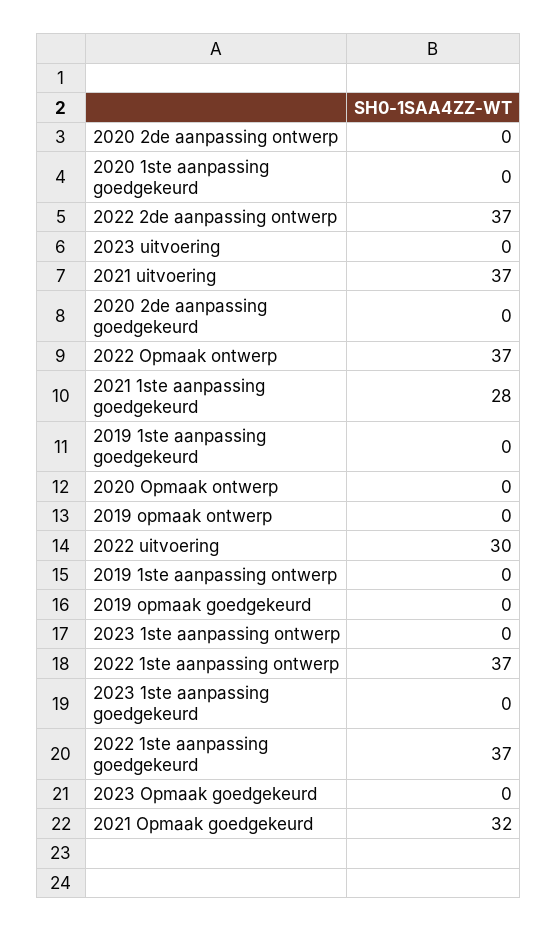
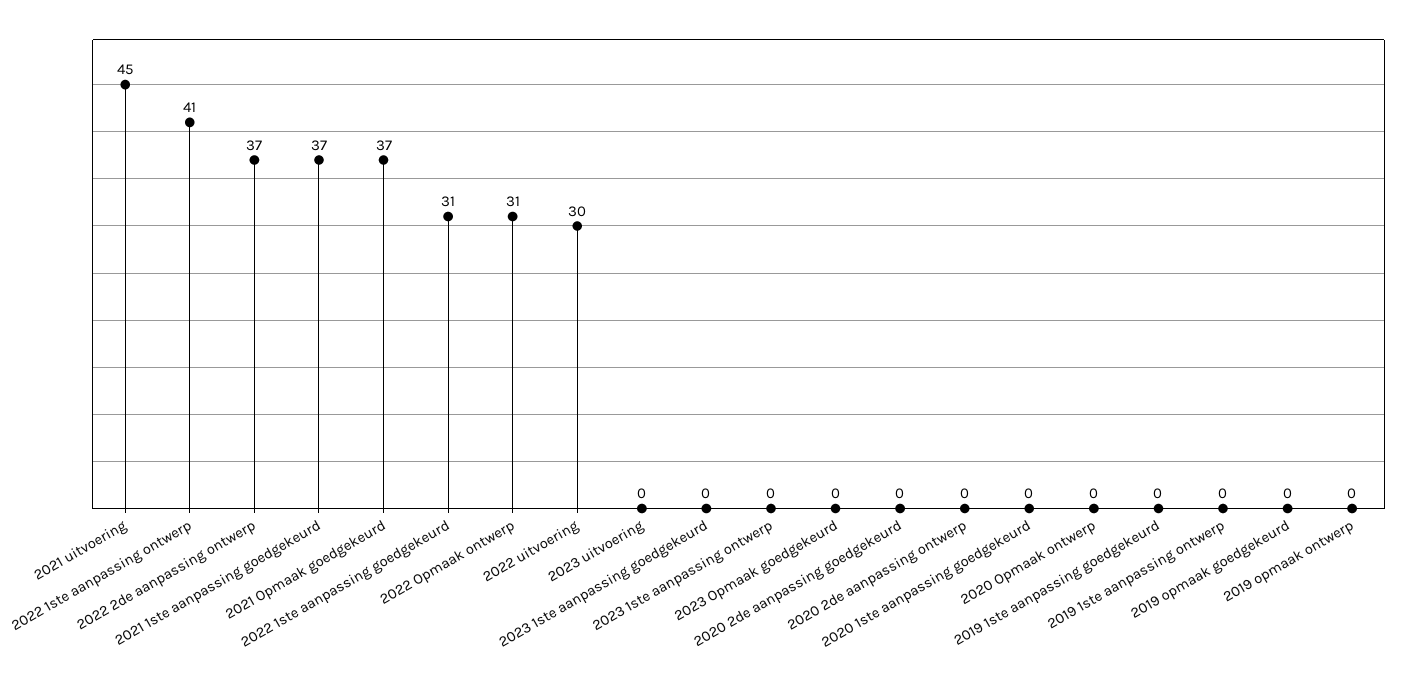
2021 uitvoering: 37 -> 45
2022 Opmaak ontwerp: 37 -> 31
2021 1ste aanpassing goedgekeurd: 28 -> 37
2022 1ste aanpassing ontwerp: 37 -> 41
2022 1ste aanpassing goedgekeurd: 37 -> 31
2021 Opmaak goedgekeurd: 32 -> 37

